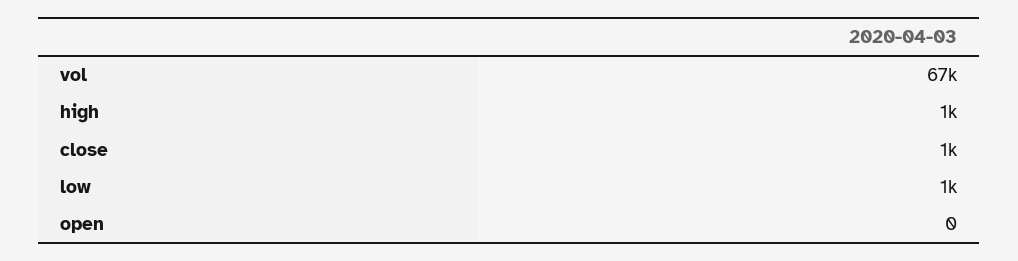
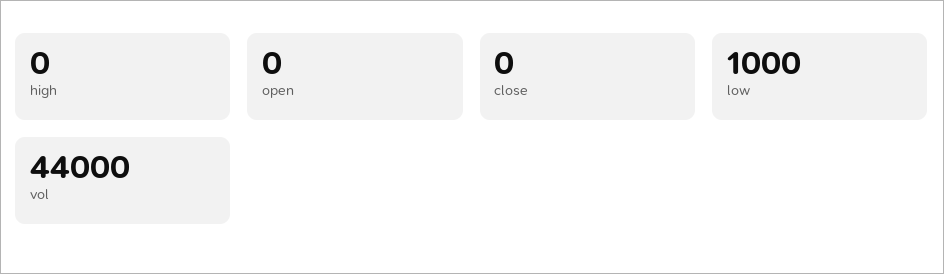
vol: 67000 -> 44000
high: 1000 -> 0
close: 1000 -> 0

